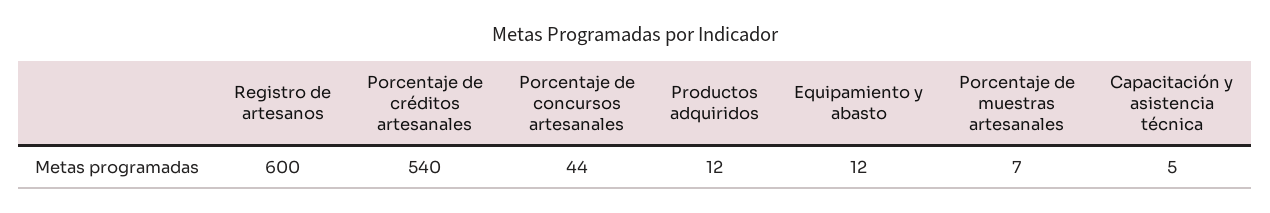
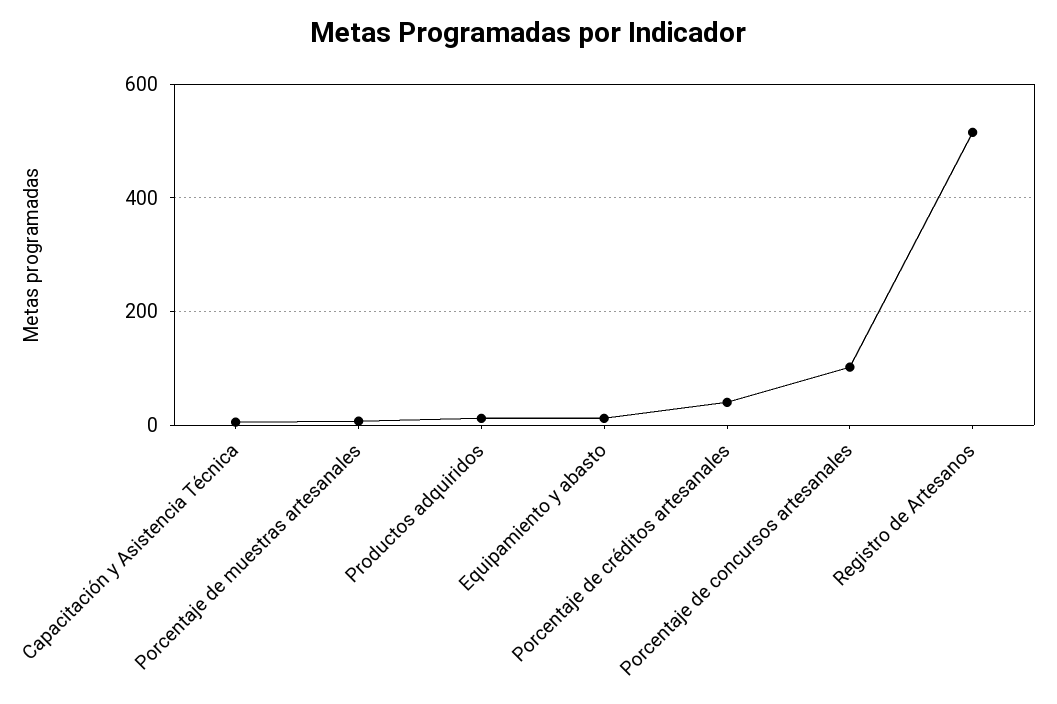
Registro de artesanos: 600 -> 520
Porcentaje de créditos artesanales: 540 -> 40
Porcentaje de concursos artesanales: 44 -> 100

